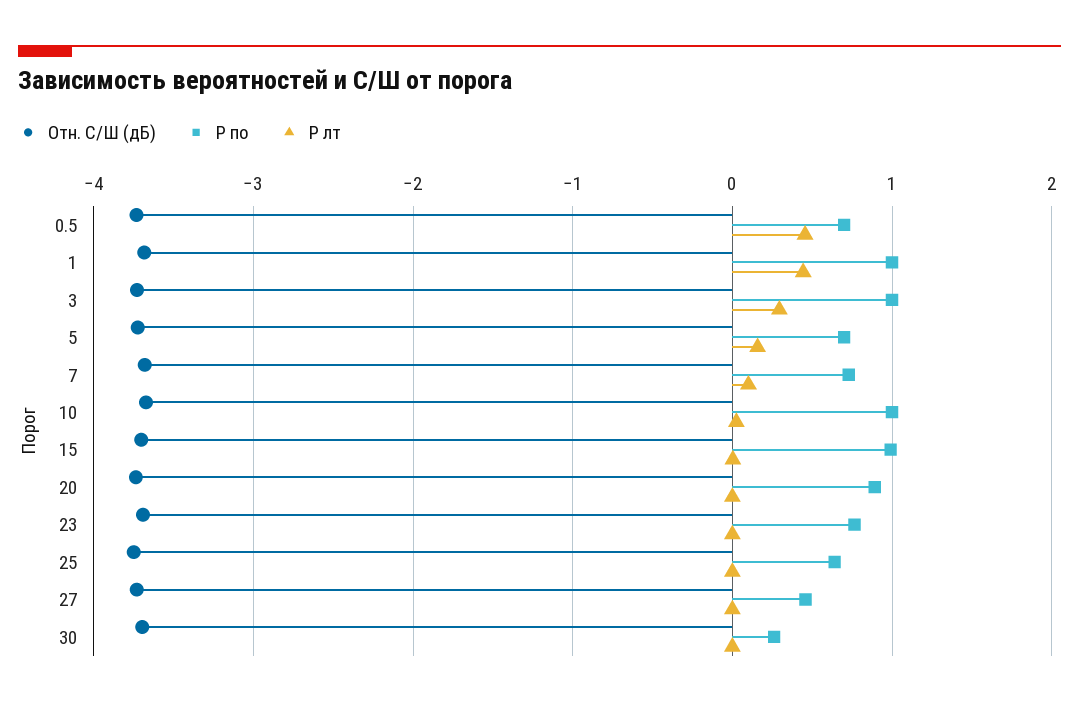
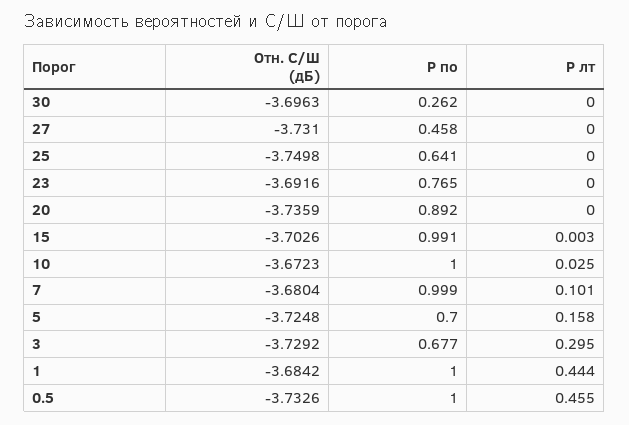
P по, 0.5: 0.7 -> 1
P по, 3: 1 -> 0.677
P по, 7: 0.7 -> 0.999

